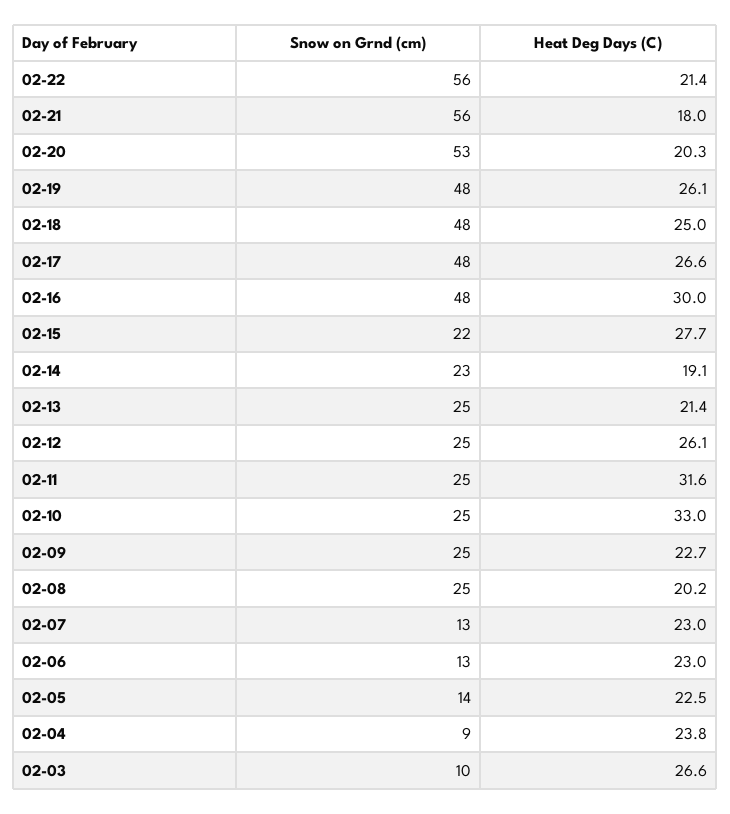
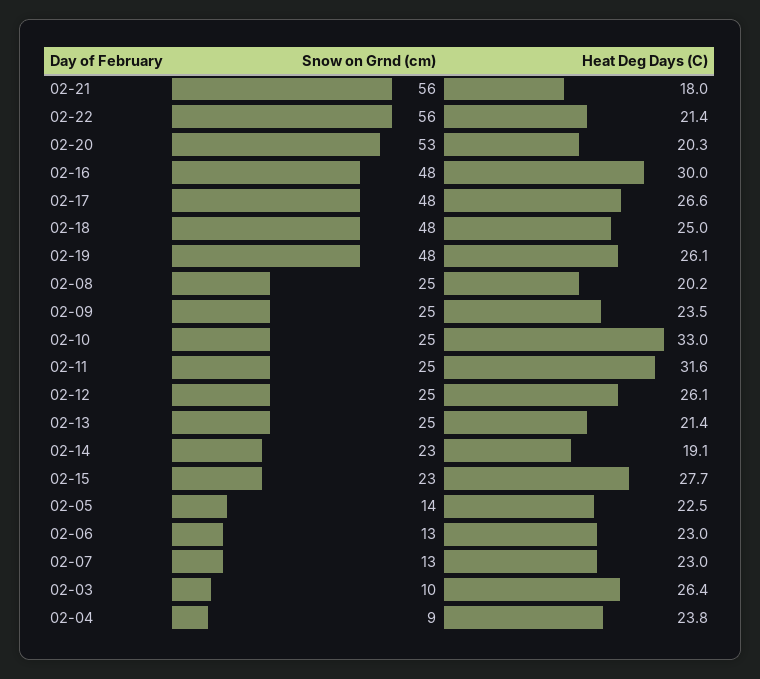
Snow on Grnd (cm), 02-15: 22 -> 23
Heat Deg Days (C), 02-09: 22.7 -> 23.5
Heat Deg Days (C), 02-03: 26.6 -> 26.4

